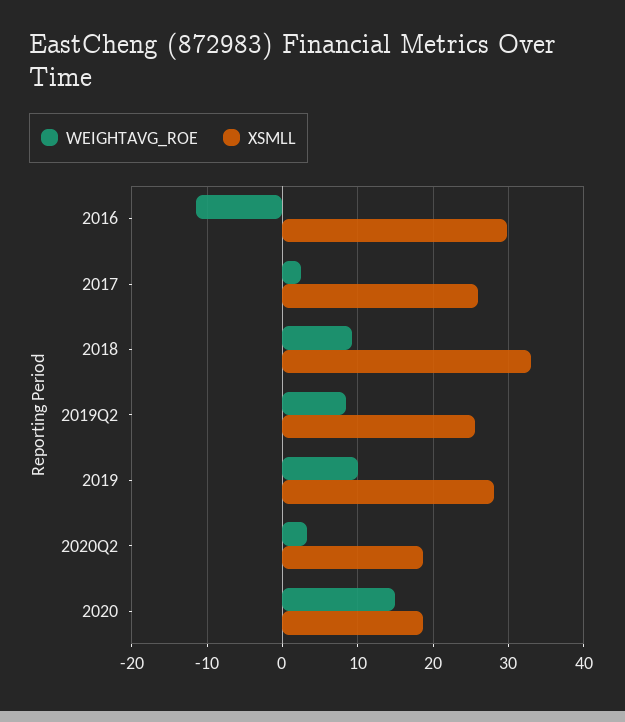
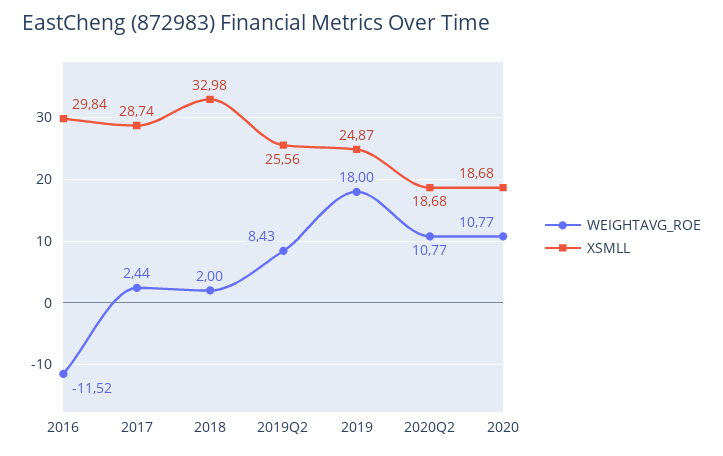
XSMLL, 2017: 26 -> 28.74
WEIGHTAVG_ROE, 2018: 9 -> 2
WEIGHTAVG_ROE, 2019: 10 -> 18
XSMLL, 2019: 28 -> 24.87
WEIGHTAVG_ROE, 2020Q2: 3 -> 10.77
WEIGHTAVG_ROE, 2020: 15 -> 10.77

